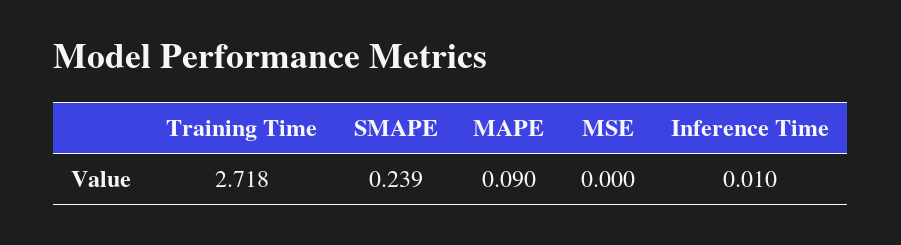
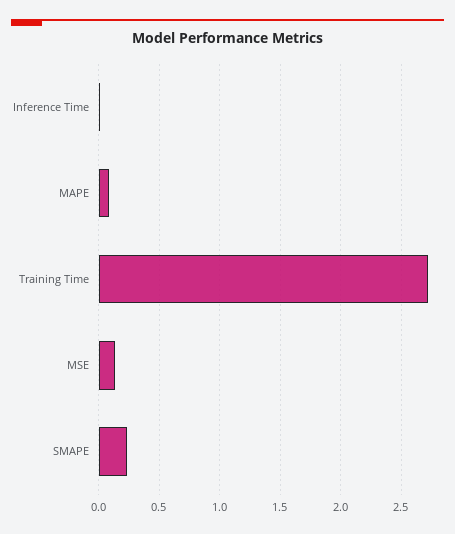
MSE: 0 -> 0.15

